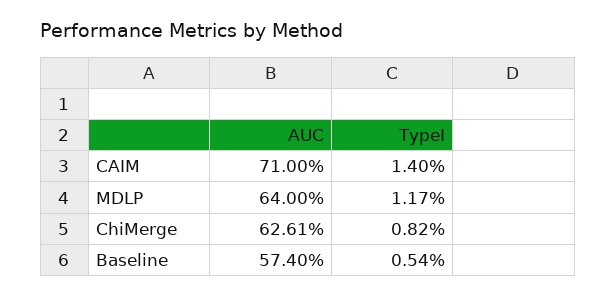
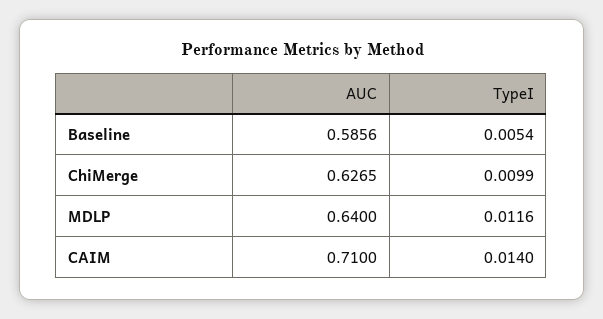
TypeI, MDLP: 0.0117 -> 0.0116
AUC, ChiMerge: 0.6261 -> 0.6265
TypeI, ChiMerge: 0.0082 -> 0.0099
AUC, Baseline: 0.574 -> 0.5856

